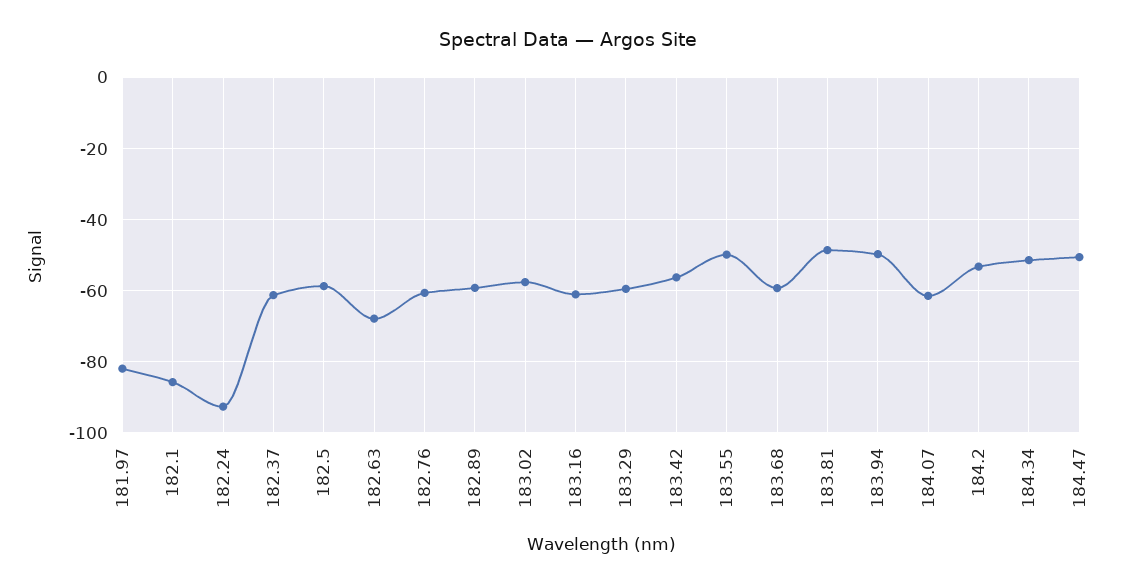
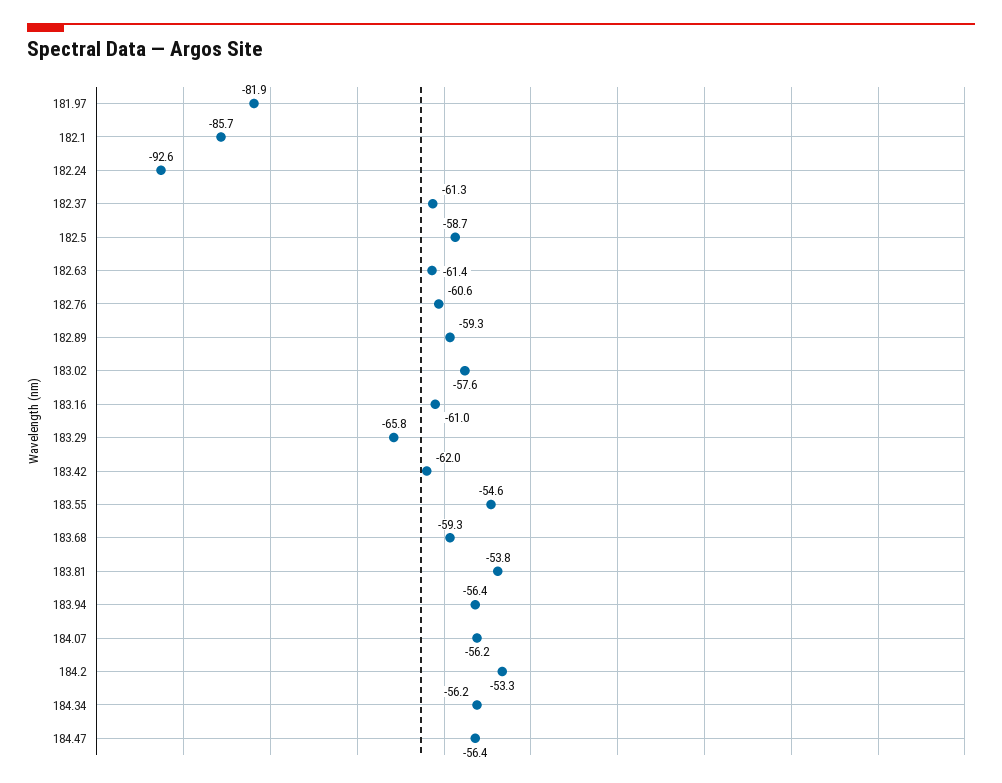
182.63: -68 -> -61.4
183.29: -60 -> -65.8
183.42: -56 -> -62
183.55: -50 -> -54.6
183.81: -48 -> -53.8
183.94: -50 -> -56.4
184.07: -62 -> -56.2
184.34: -52 -> -56.2
184.47: -50 -> -56.4

